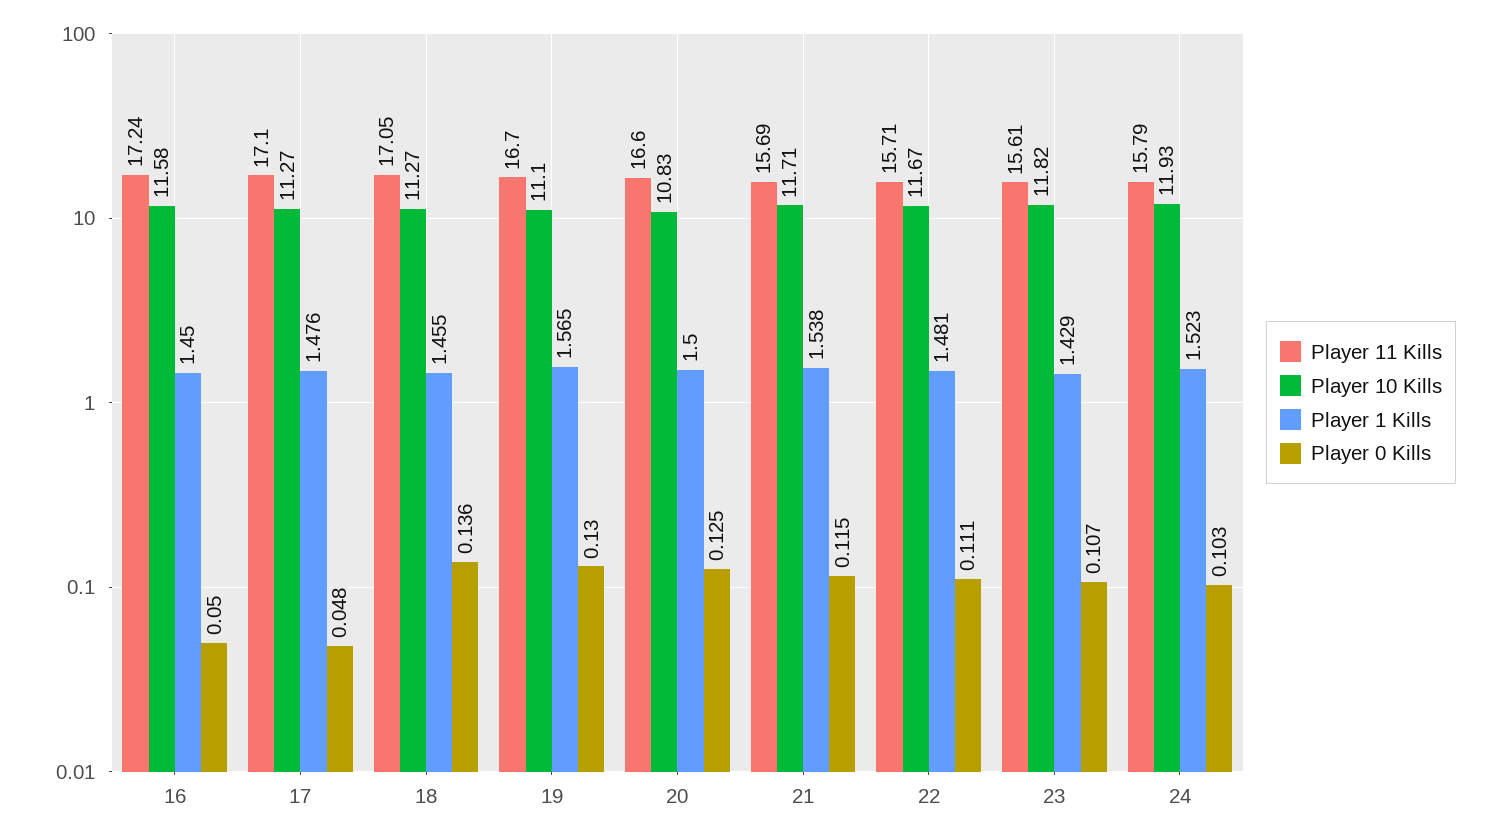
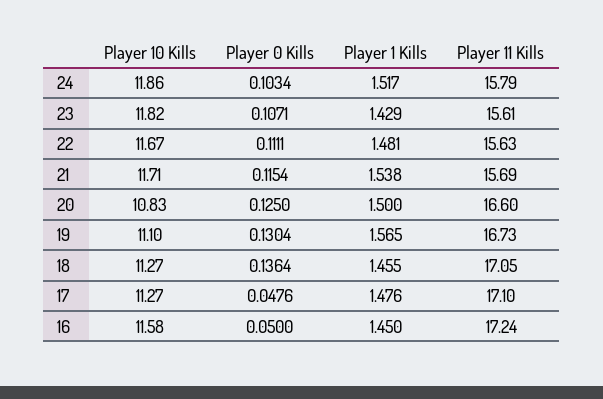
Player 11 Kills, 19: 16.7 -> 16.73
Player 11 Kills, 22: 15.71 -> 15.63
Player 10 Kills, 24: 11.93 -> 11.86
Player 1 Kills, 24: 1.523 -> 1.517

